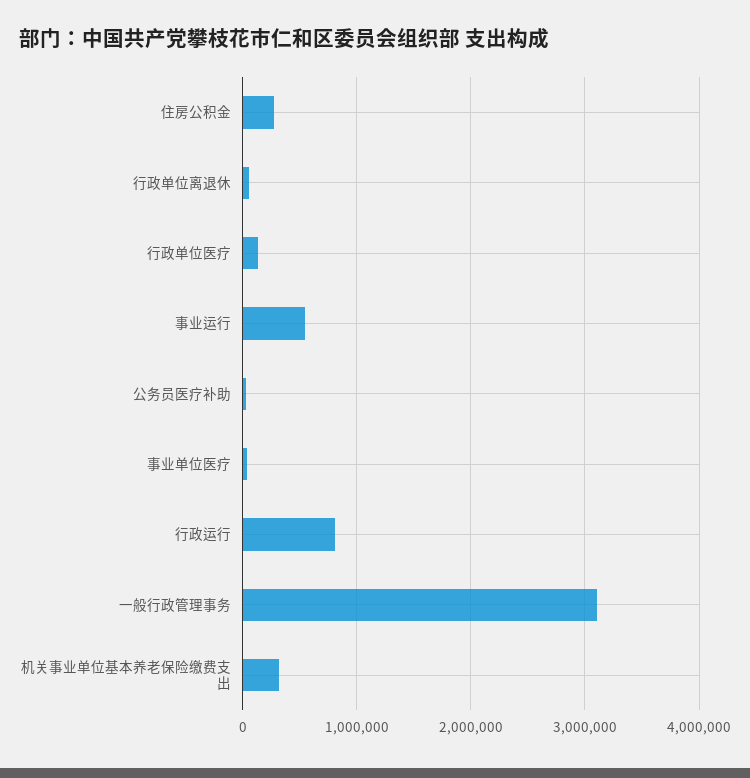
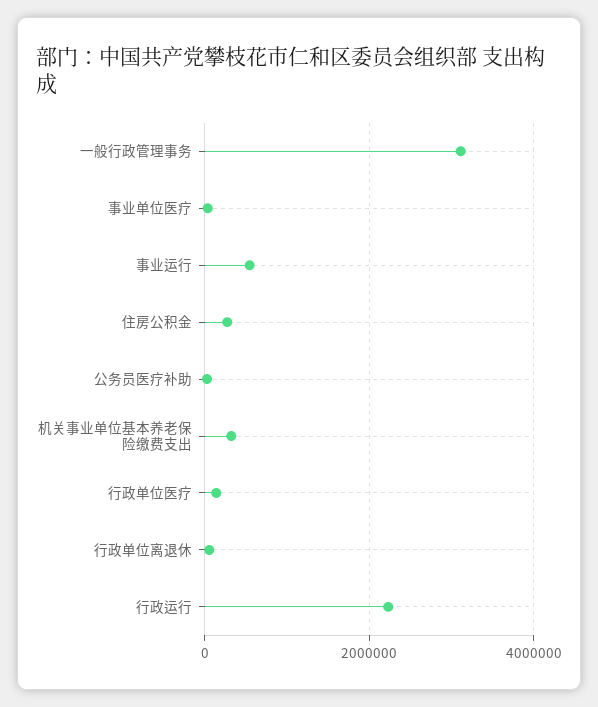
行政运行: 800000 -> 2200000

